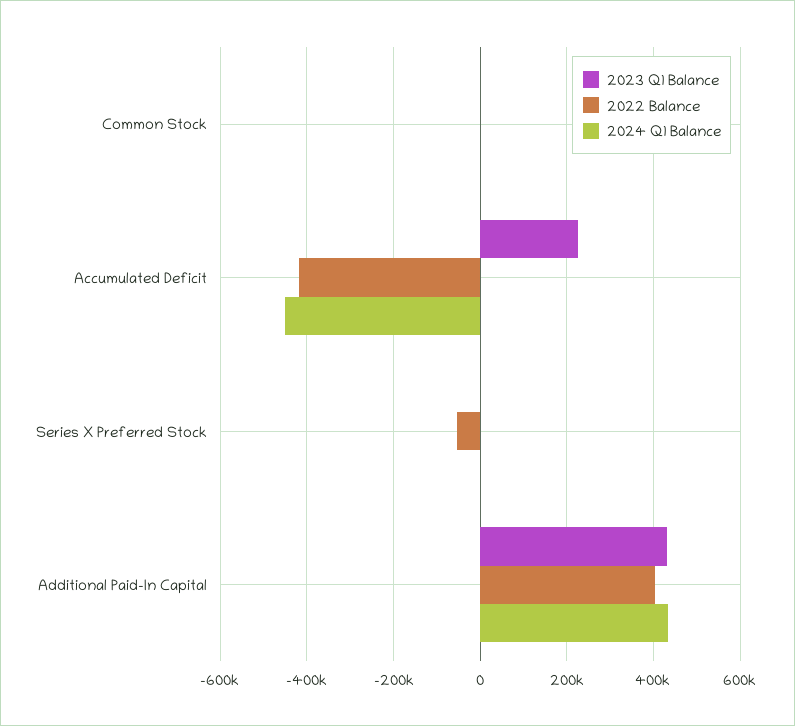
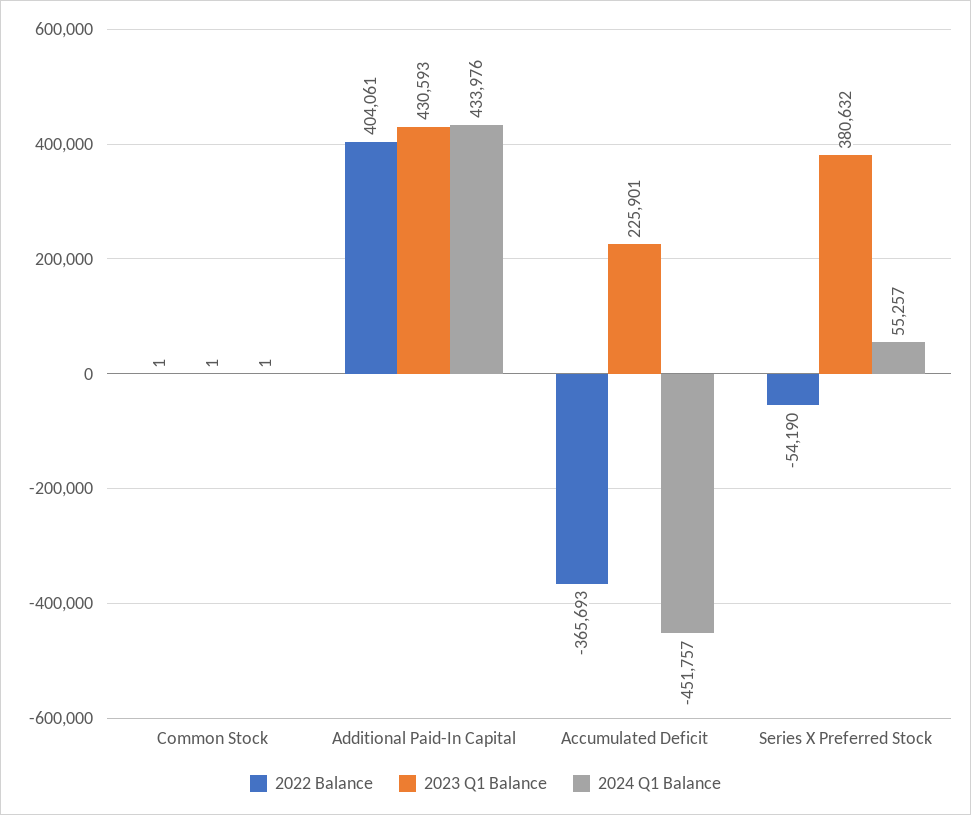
2022 Balance, Accumulated Deficit: -420000 -> -365693
2023 Q1 Balance, Series X Preferred Stock: 0 -> 380632
2024 Q1 Balance, Series X Preferred Stock: 0 -> 55257

